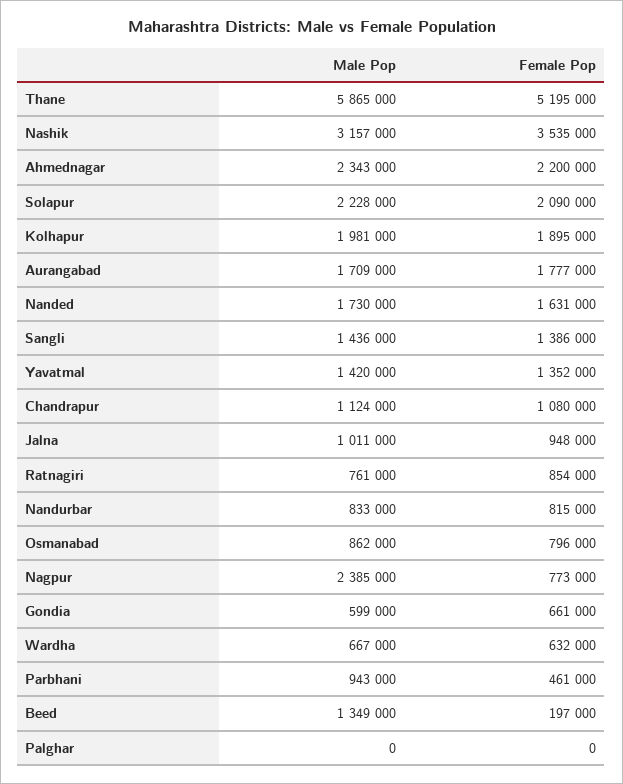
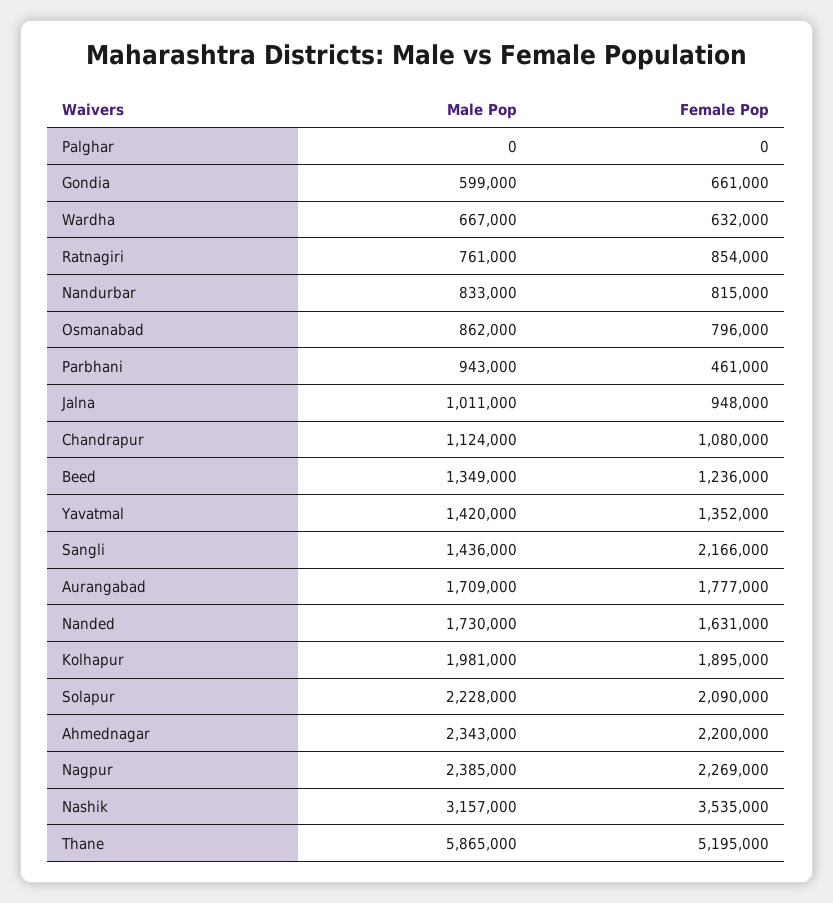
Female Pop, Sangli: 1386000 -> 2166000
Female Pop, Nagpur: 773000 -> 2269000
Female Pop, Beed: 197000 -> 1236000

